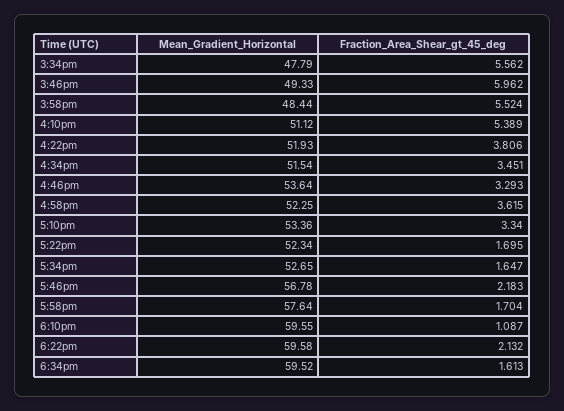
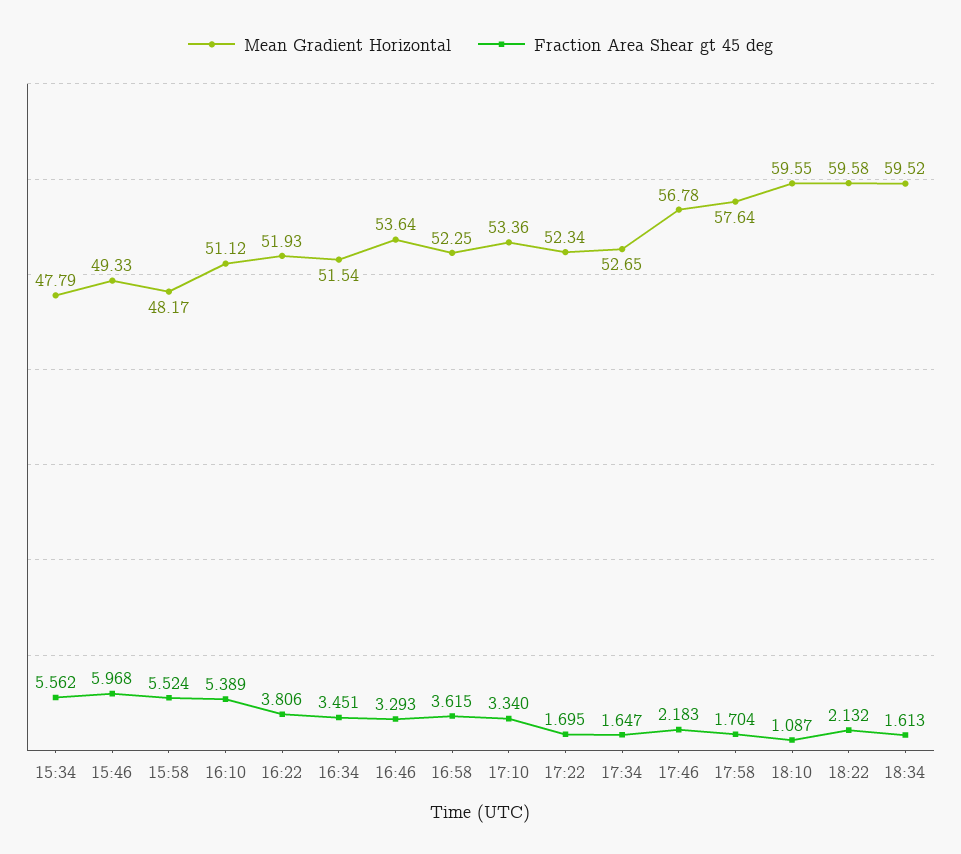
Fraction_Area_Shear_gt_45_deg, 3:46pm: 5.962 -> 5.968
Mean_Gradient_Horizontal, 3:58pm: 48.44 -> 48.17

